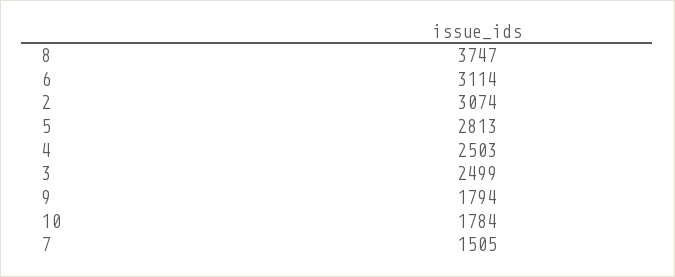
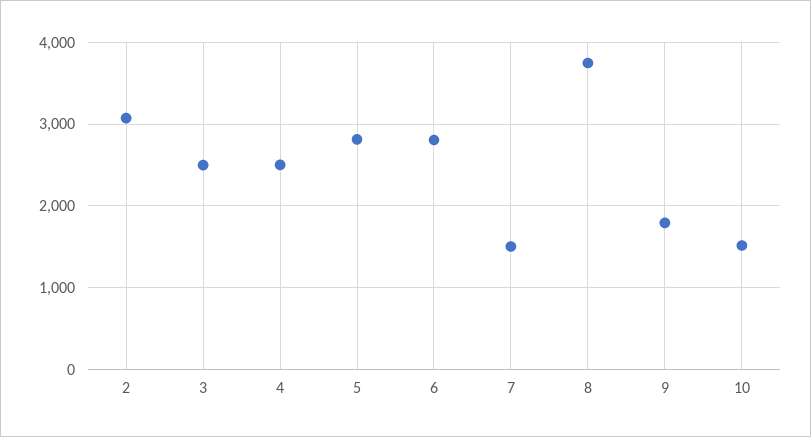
6: 3114 -> 2800
10: 1784 -> 1500

